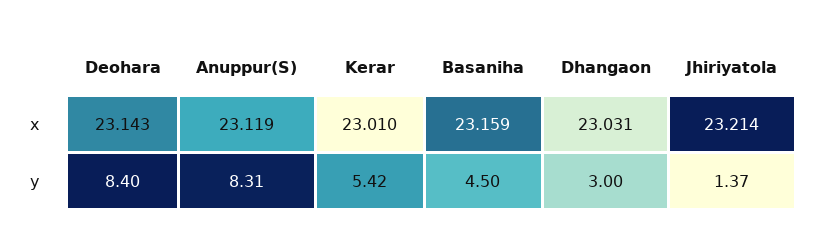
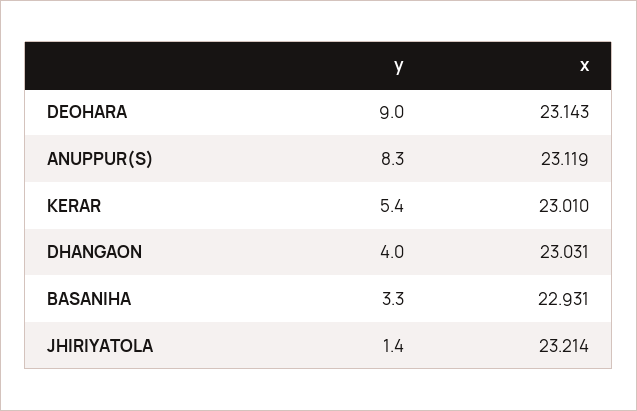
Basaniha, x: 23.159 -> 22.931
Deohara, y: 8.4 -> 9
Basaniha, y: 4.5 -> 3.3
Dhangaon, y: 3 -> 4

